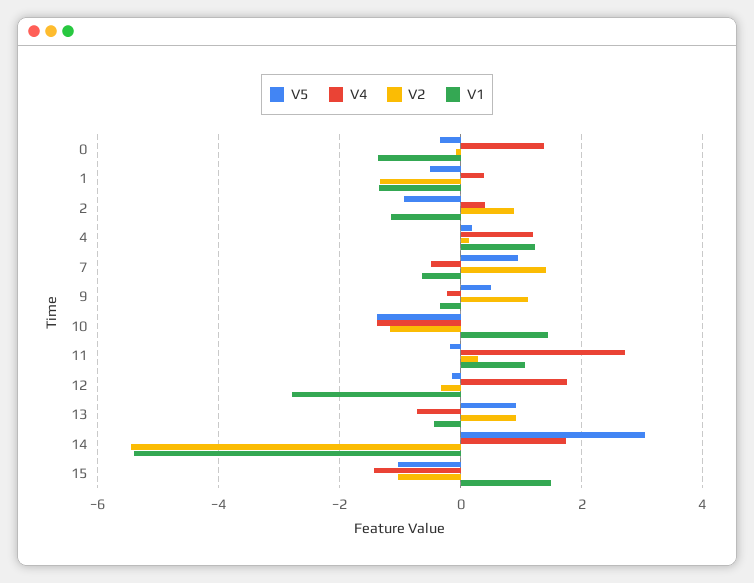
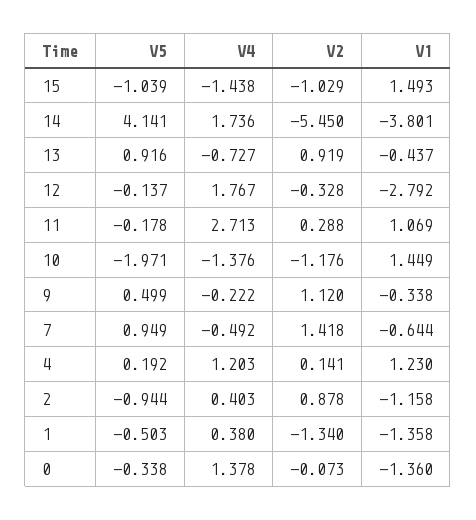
V5, 10: -1.4 -> -1.971
V5, 14: 3 -> 4.141
V1, 14: -5.4 -> -3.801

